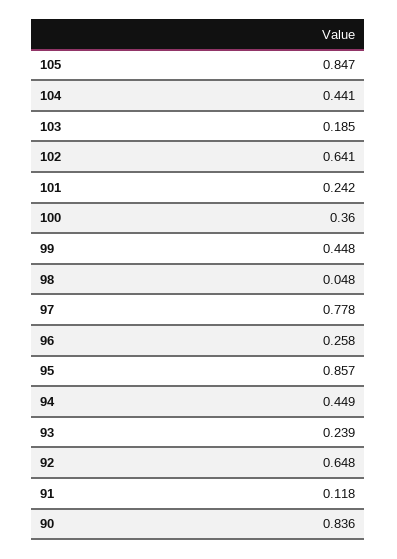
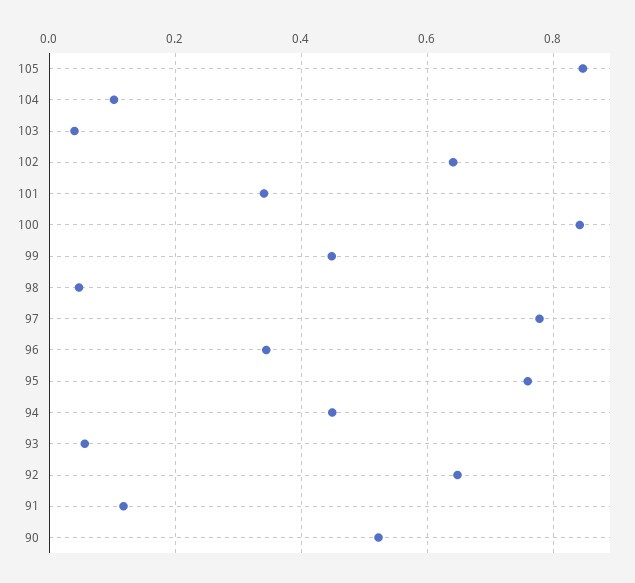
104: 0.441 -> 0.1
103: 0.185 -> 0.04
101: 0.242 -> 0.34
100: 0.36 -> 0.84
96: 0.258 -> 0.34
95: 0.857 -> 0.76
93: 0.239 -> 0.06
90: 0.836 -> 0.52

